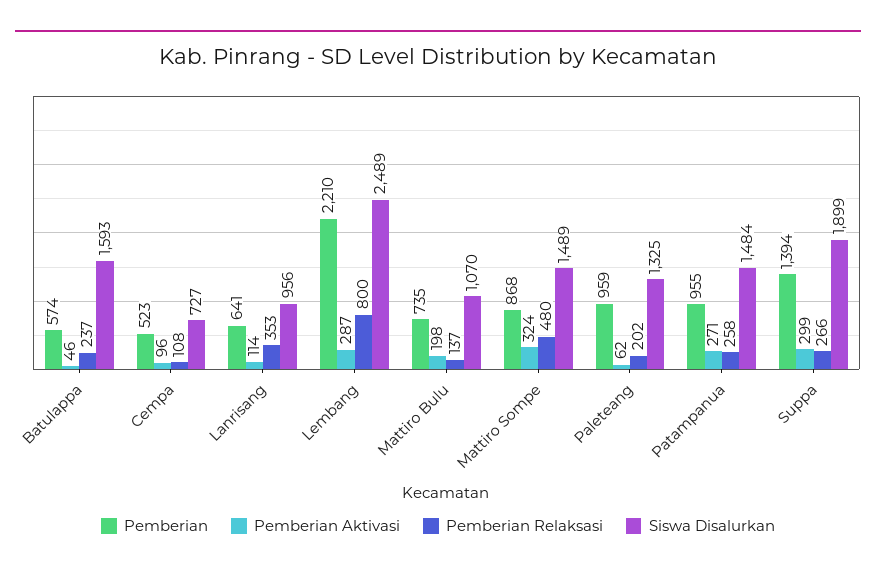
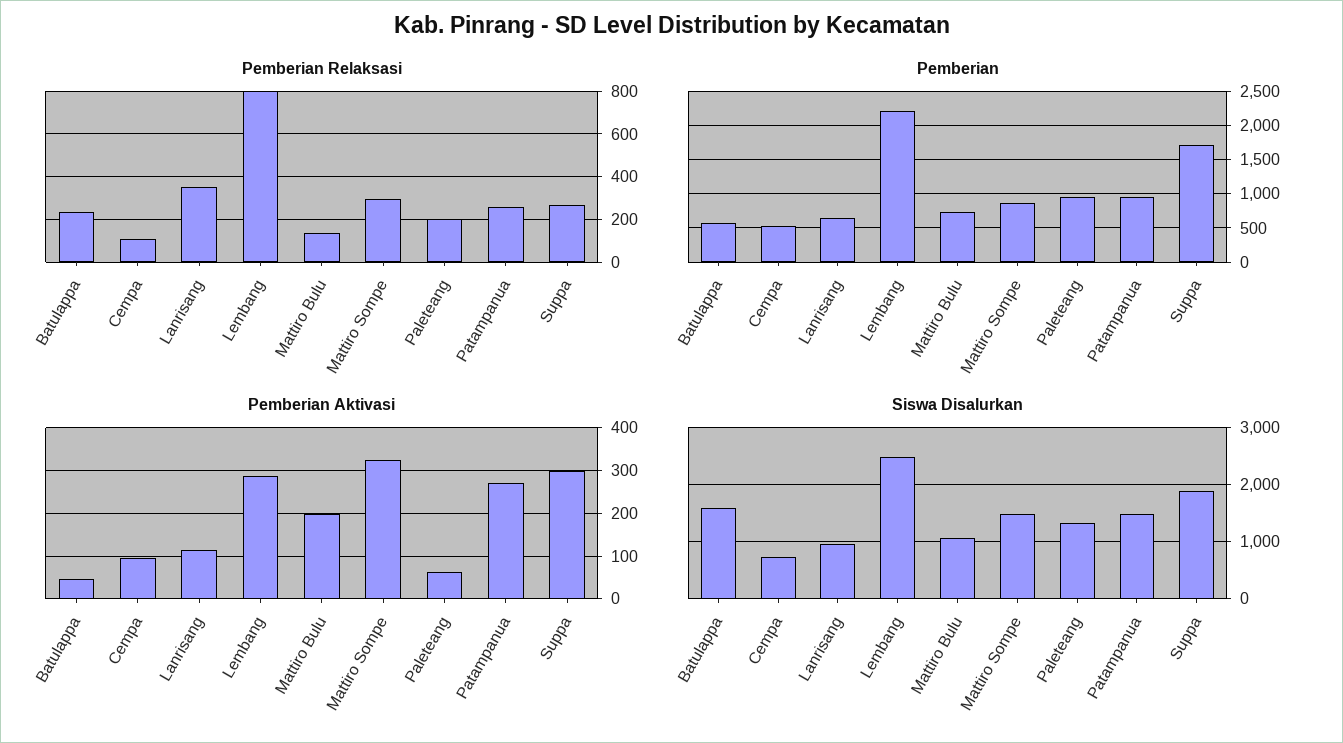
Pemberian Relaksasi, Mattiro Sompe: 480 -> 300
Pemberian, Suppa: 1394 -> 1700

